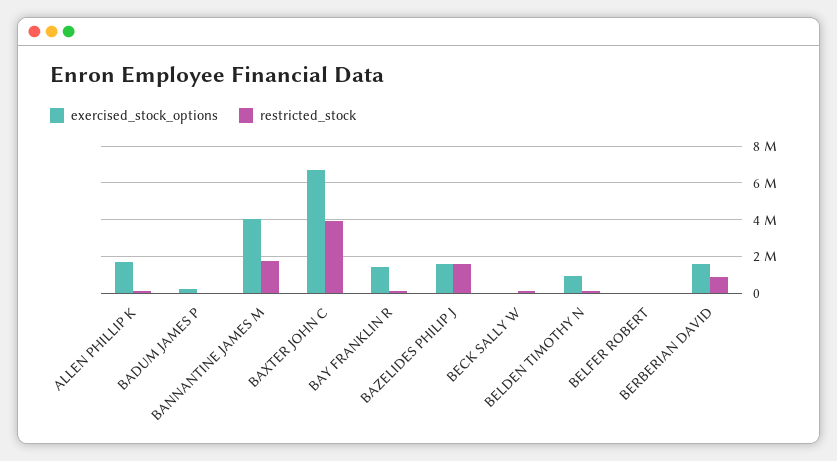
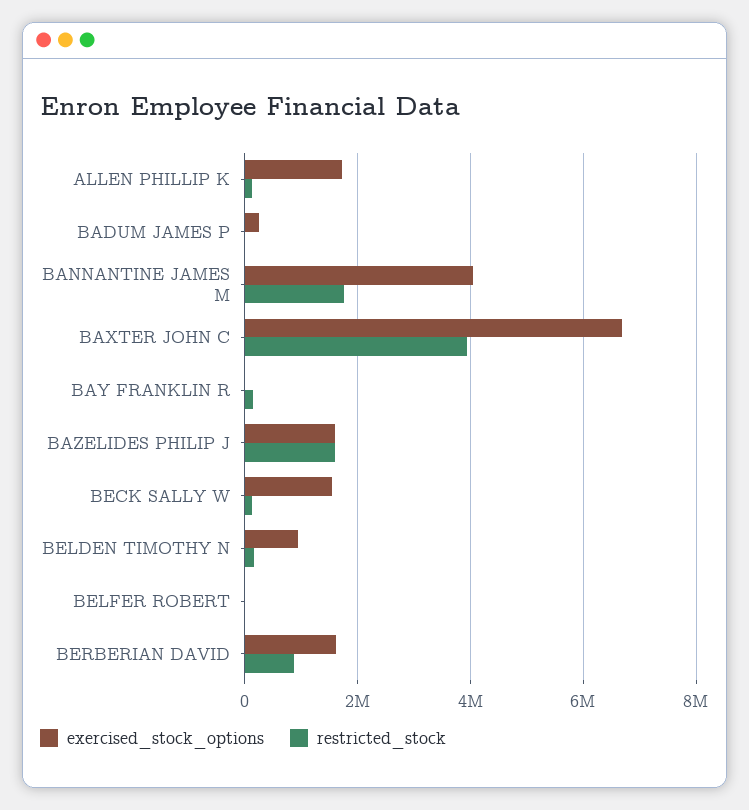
exercised_stock_options, BAY FRANKLIN R: 1500000 -> 0
exercised_stock_options, BECK SALLY W: 0 -> 1600000

